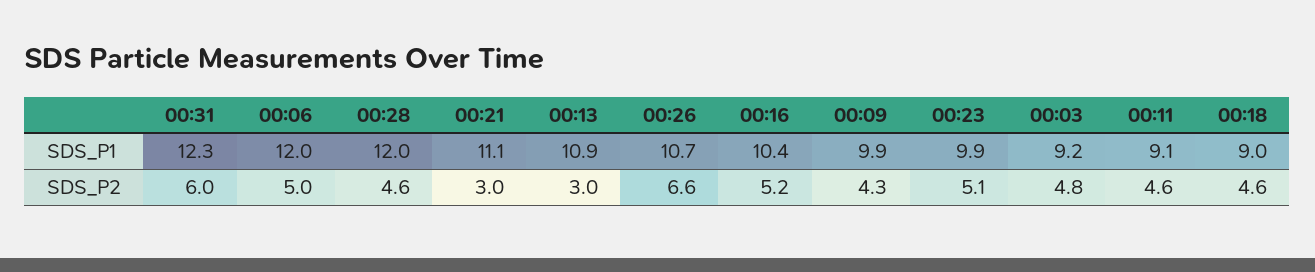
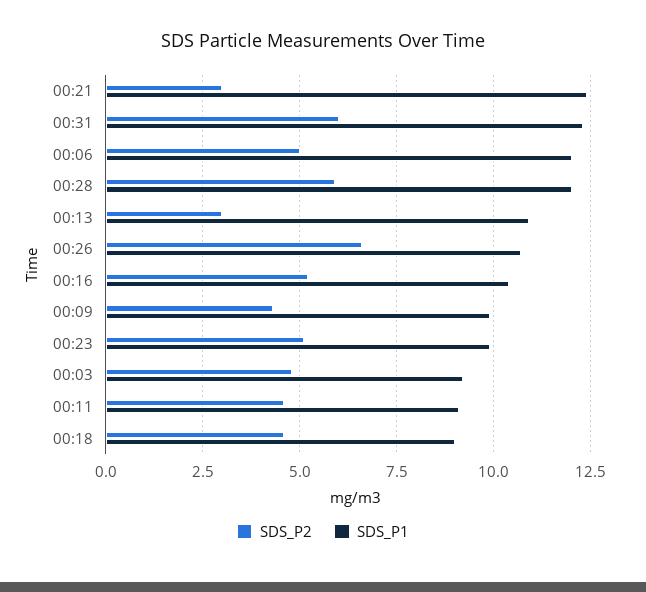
SDS_P1, 00:21: 11.1 -> 12.5
SDS_P2, 00:28: 4.6 -> 6

